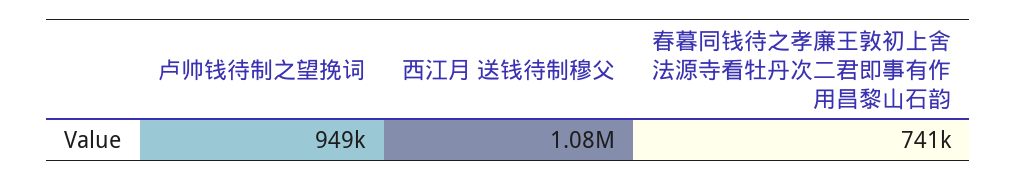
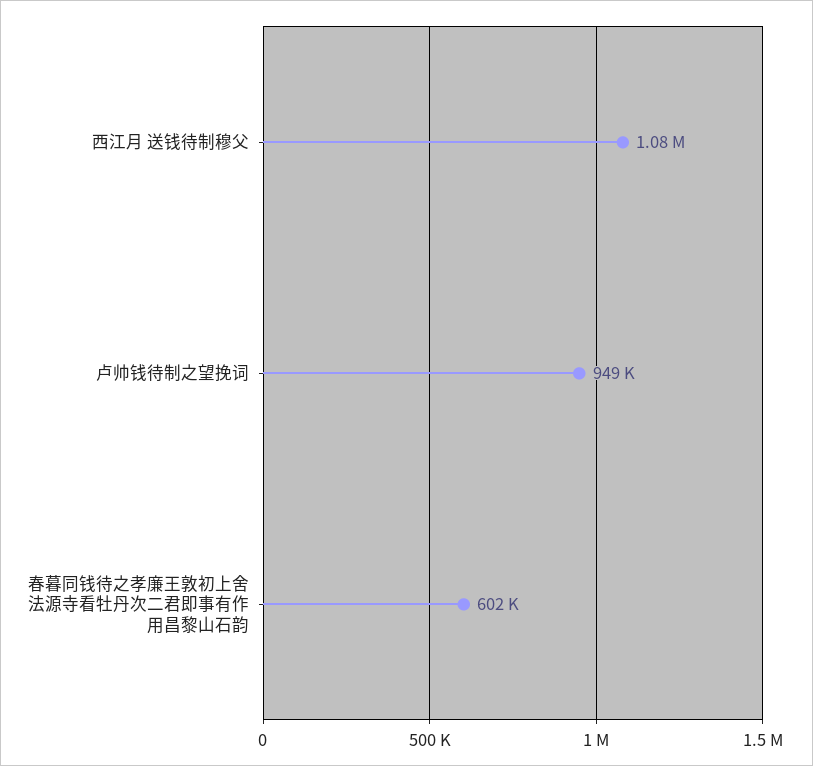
春暮同钱待之孝廉王敦初上舍法源寺看牡丹次二君即事有作用昌黎山石韵: 741000 -> 602000

